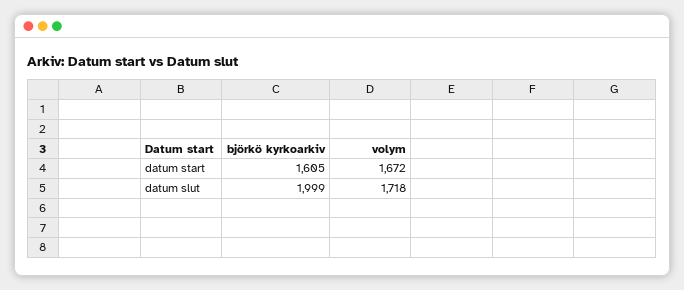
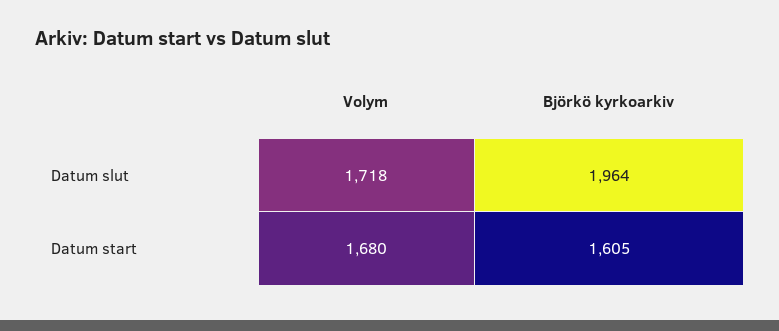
volym, datum start: 1672 -> 1680
björkö kyrkoarkiv, datum slut: 1999 -> 1964

